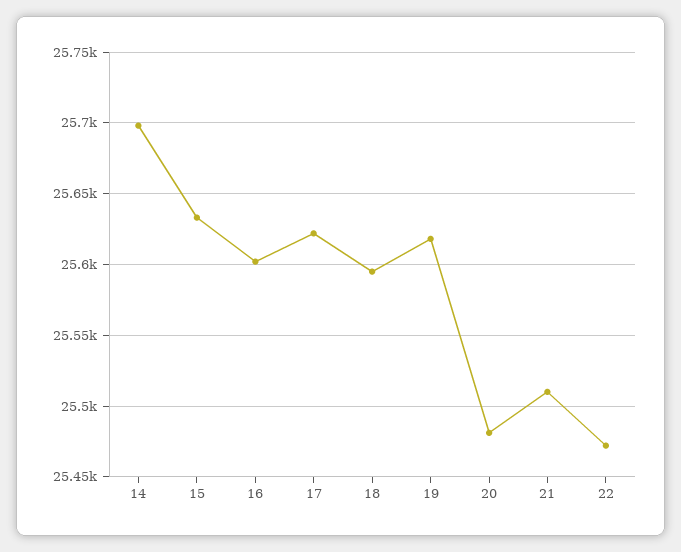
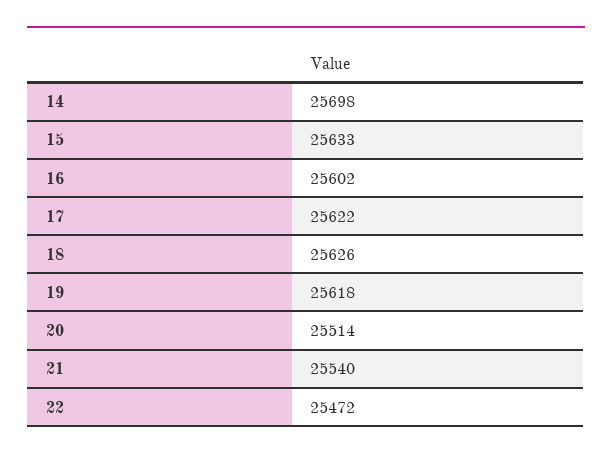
18: 25595 -> 25626
20: 25480 -> 25514
21: 25510 -> 25540

